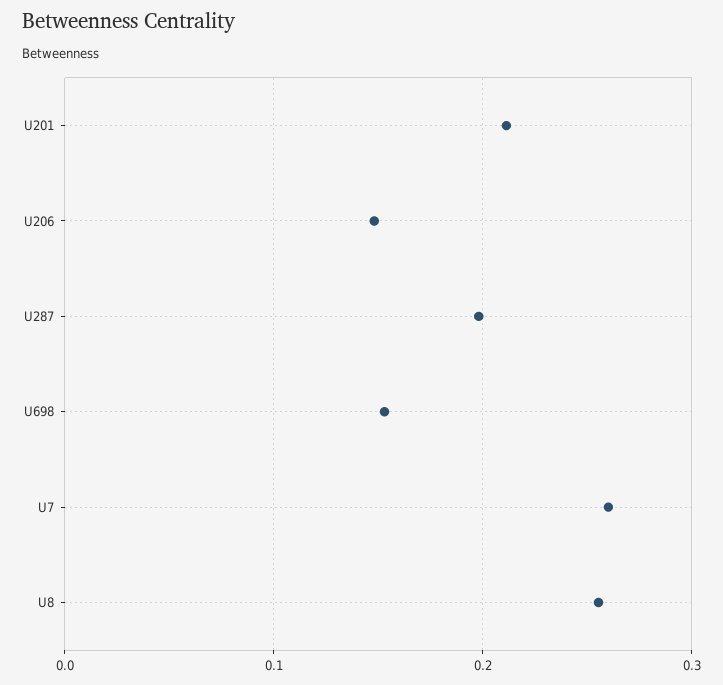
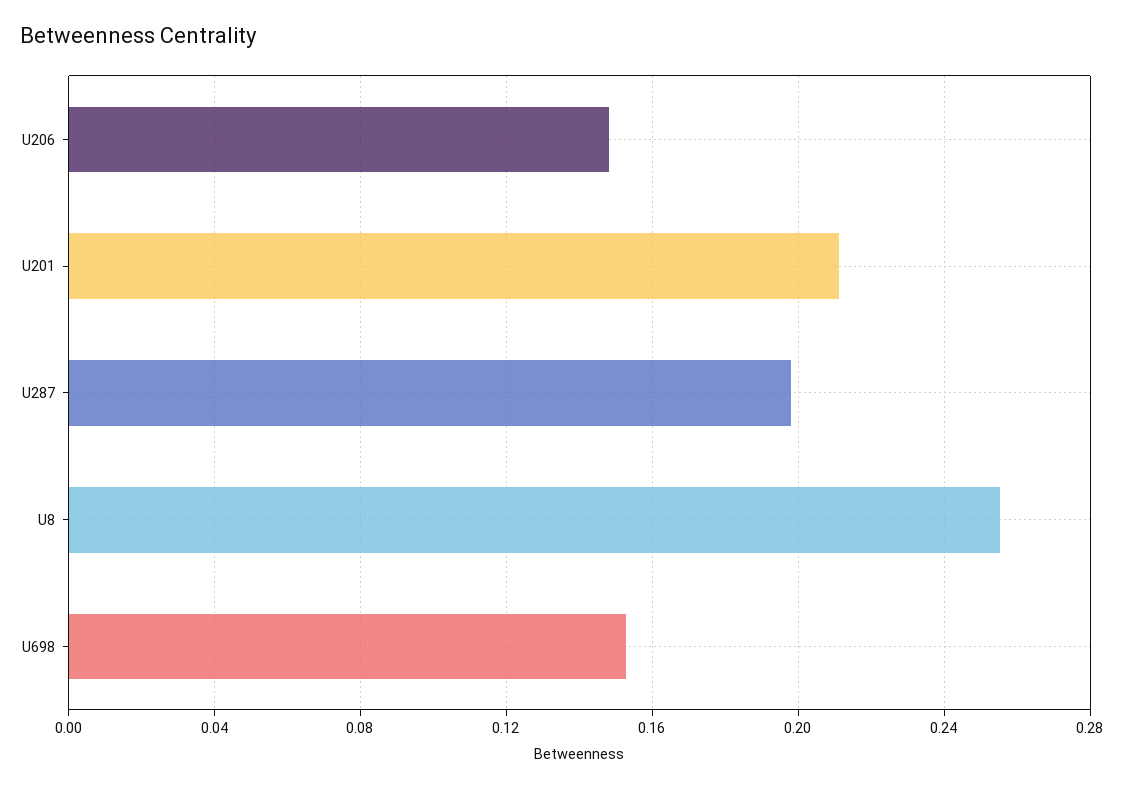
U7: 0.26 -> none

